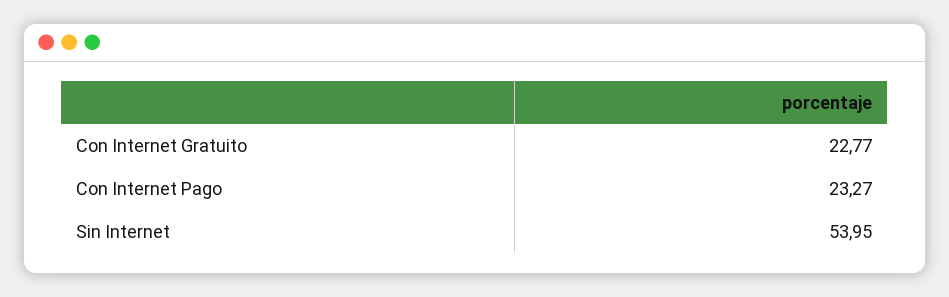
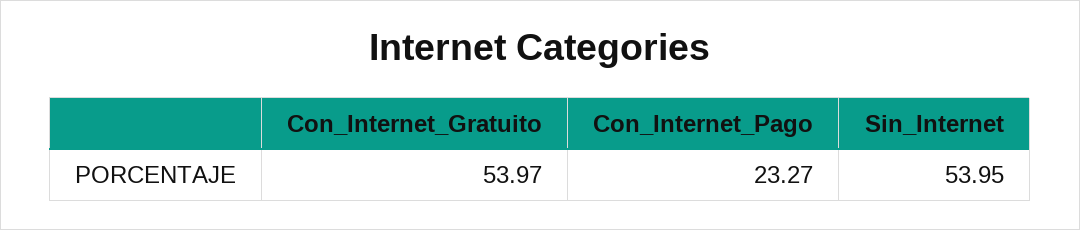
Con Internet Gratuito: 22.77 -> 53.97

